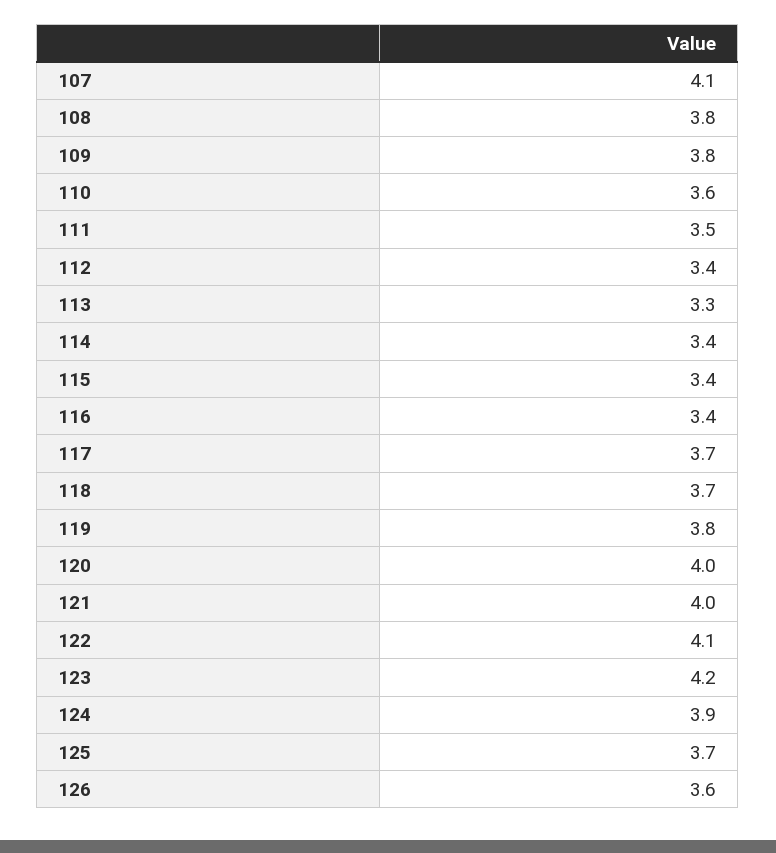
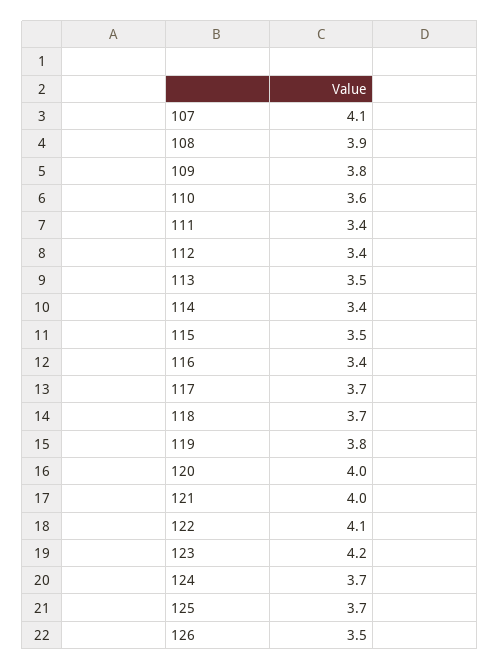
108: 3.8 -> 3.9
111: 3.5 -> 3.4
113: 3.3 -> 3.5
115: 3.4 -> 3.5
124: 3.9 -> 3.7
126: 3.6 -> 3.5

